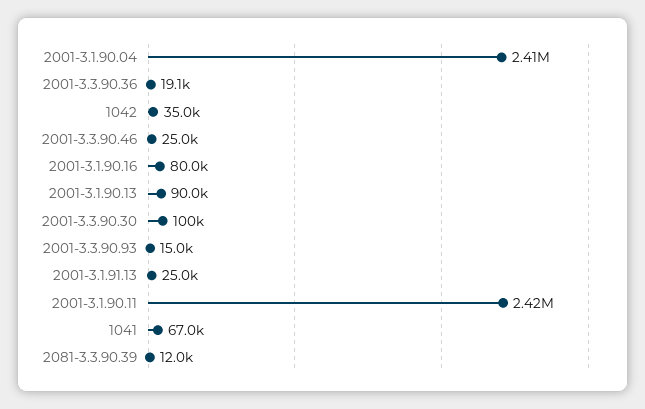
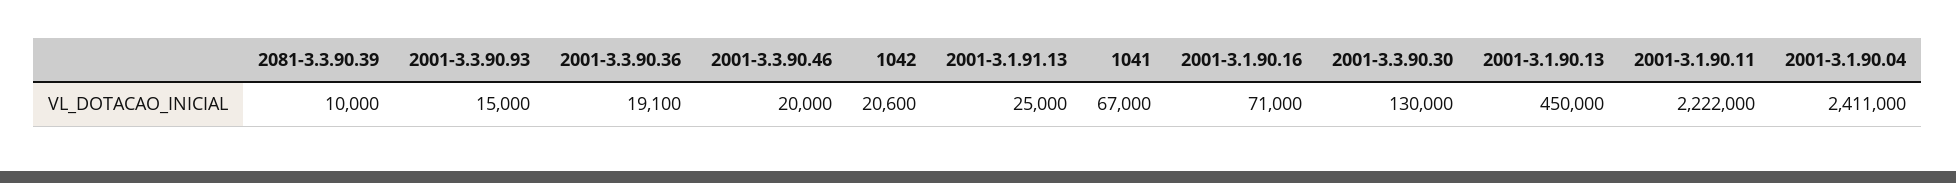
1042: 35000 -> 20600
2001-3.3.90.46: 25000 -> 20000
2001-3.1.90.16: 80000 -> 71000
2001-3.1.90.13: 90000 -> 450000
2001-3.3.90.30: 100000 -> 130000
2001-3.1.90.11: 2420000 -> 2222000
2081-3.3.90.39: 12000 -> 10000

